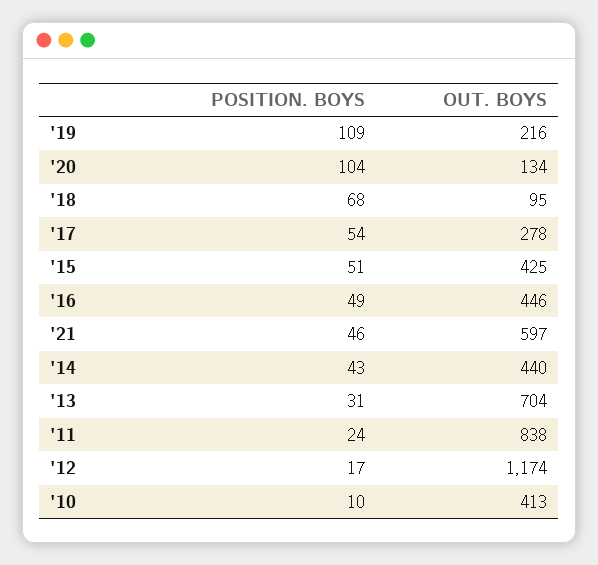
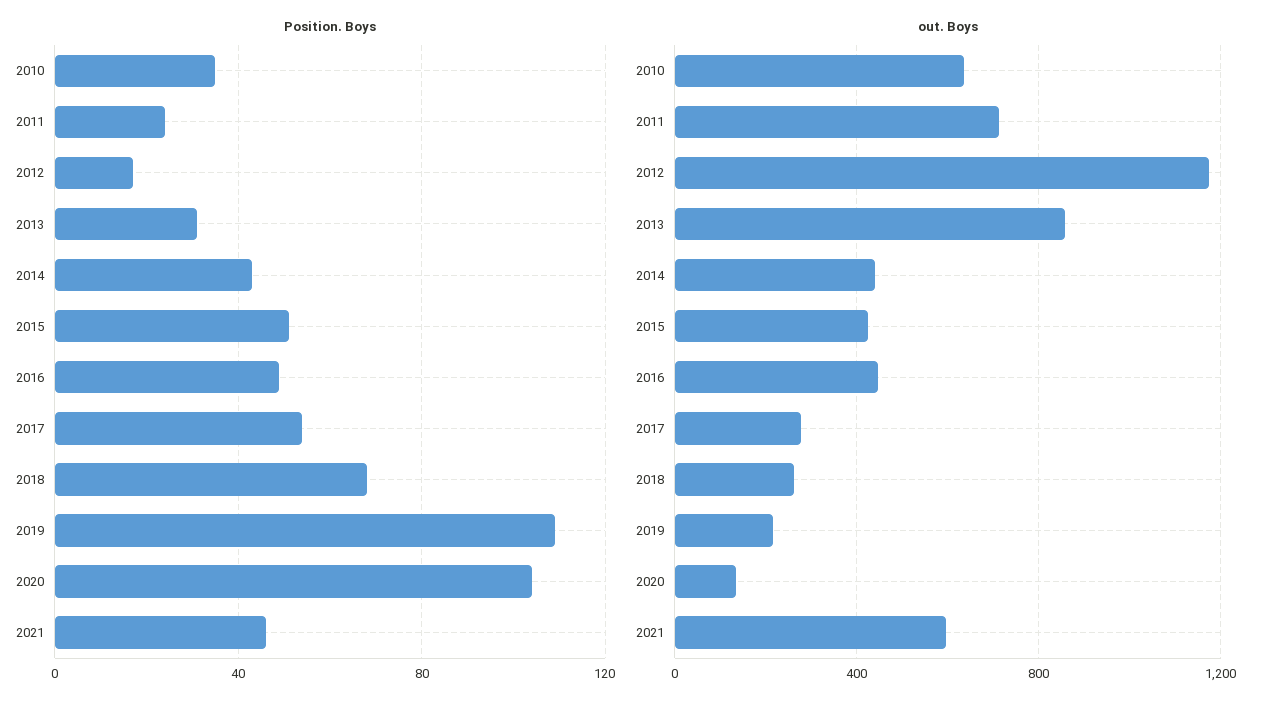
OUT. BOYS, '18: 95 -> 250
OUT. BOYS, '13: 704 -> 850
OUT. BOYS, '11: 838 -> 700
POSITION. BOYS, '10: 10 -> 35
OUT. BOYS, '10: 413 -> 650

